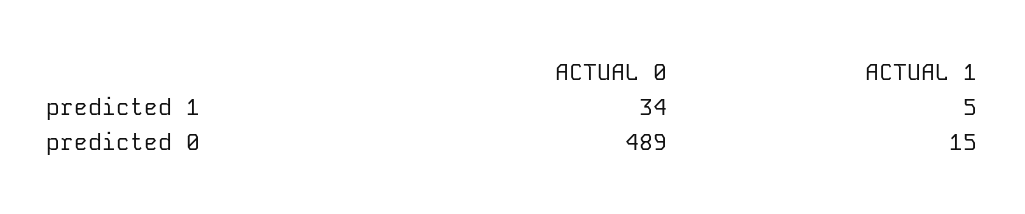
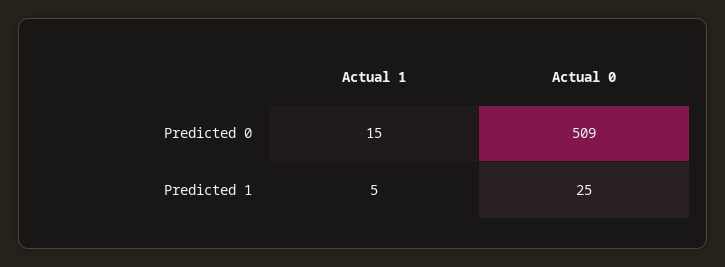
ACTUAL 0, predicted 1: 34 -> 25
ACTUAL 0, predicted 0: 489 -> 509

